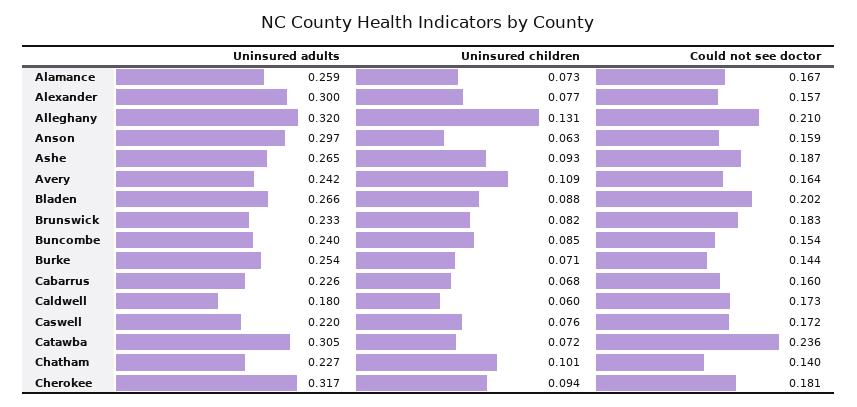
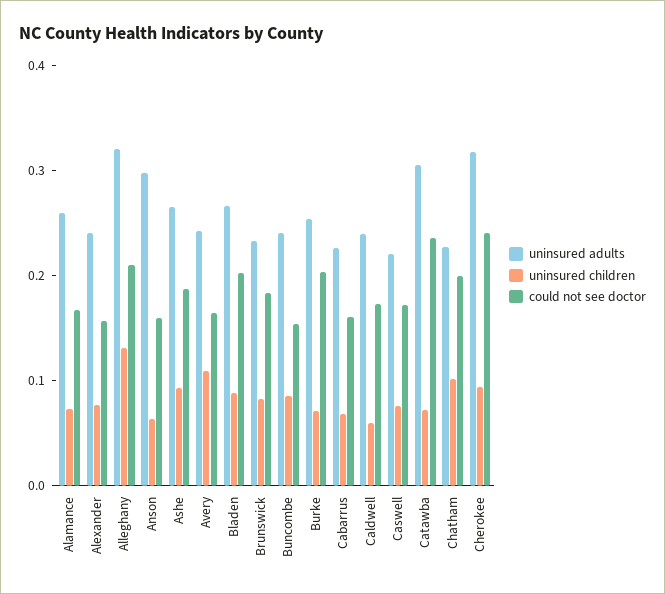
Uninsured adults, Alexander: 0.3 -> 0.24
Could not see doctor, Burke: 0.144 -> 0.2
Uninsured adults, Caldwell: 0.18 -> 0.24
Could not see doctor, Chatham: 0.14 -> 0.2
Could not see doctor, Cherokee: 0.181 -> 0.24

